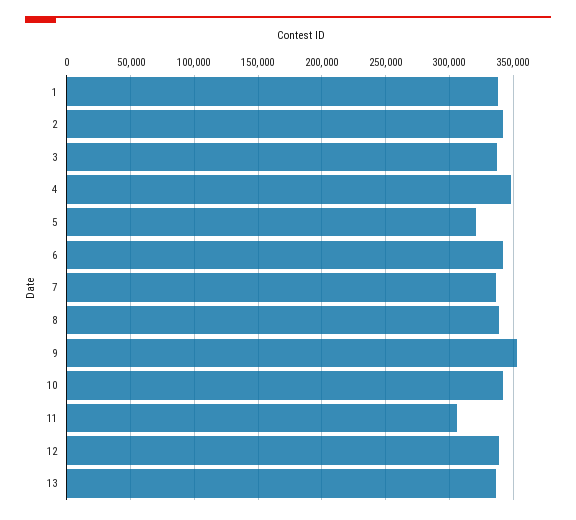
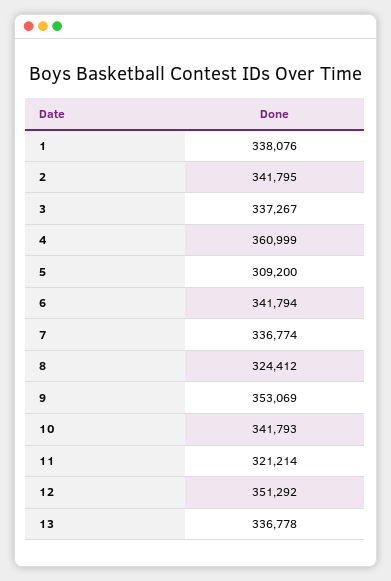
4: 350000 -> 360999
5: 320000 -> 309200
8: 340000 -> 324412
11: 305000 -> 321214
12: 340000 -> 351292

